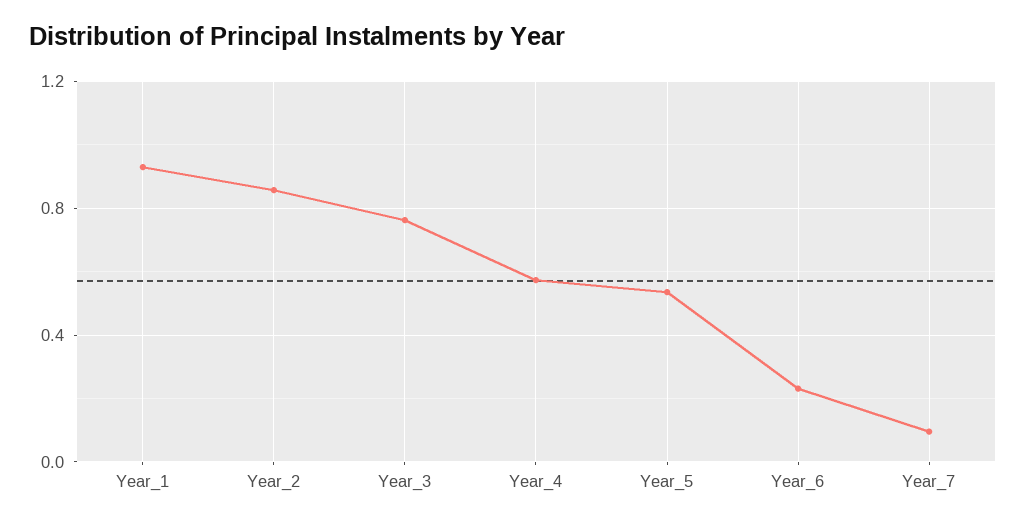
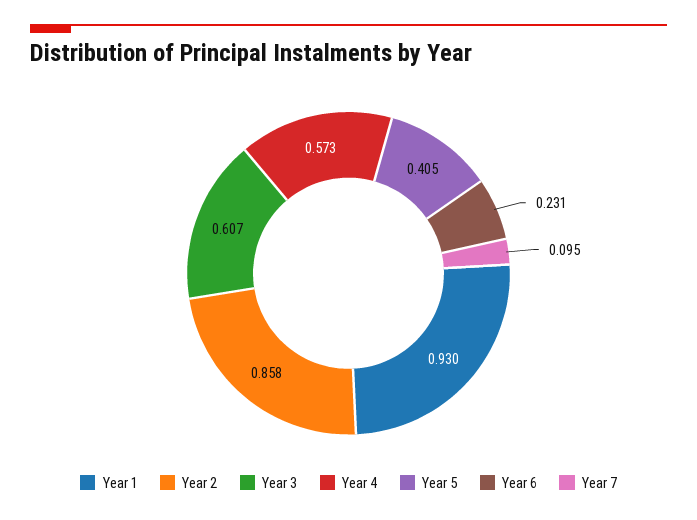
Year_3: 0.75 -> 0.607
Year_5: 0.55 -> 0.405

